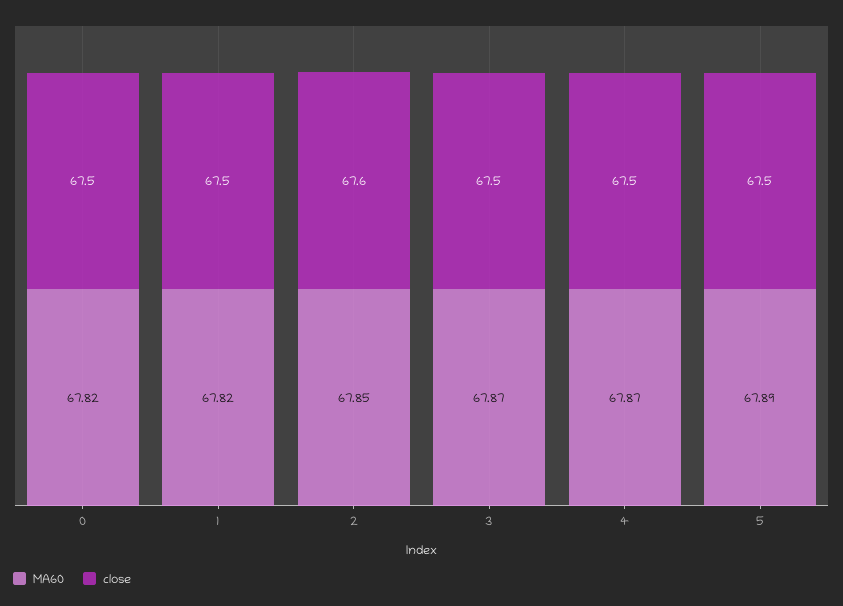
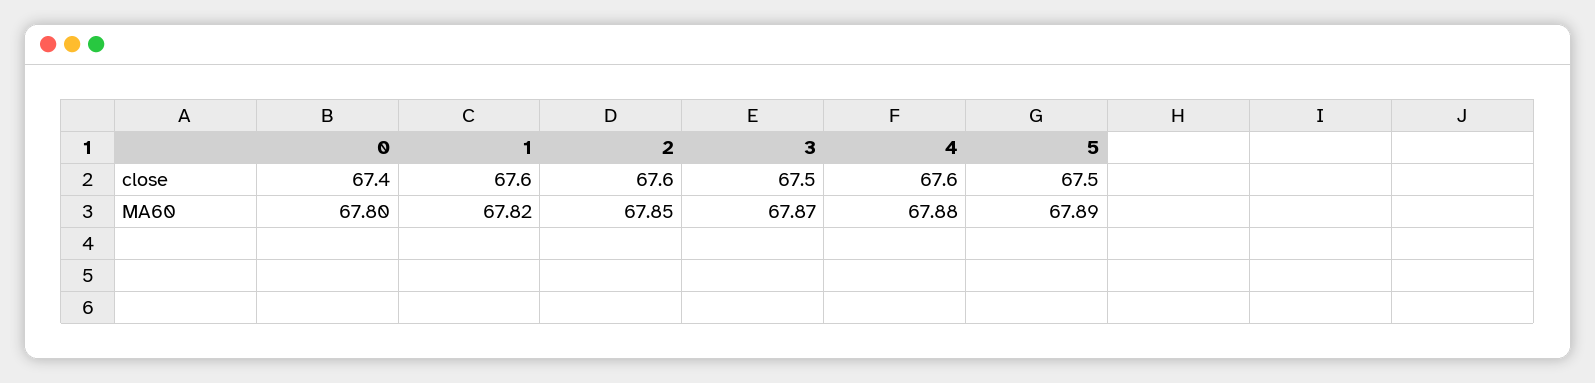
MA60, 0: 67.82 -> 67.8
close, 0: 67.5 -> 67.4
close, 1: 67.5 -> 67.6
MA60, 4: 67.87 -> 67.88
close, 4: 67.5 -> 67.6

